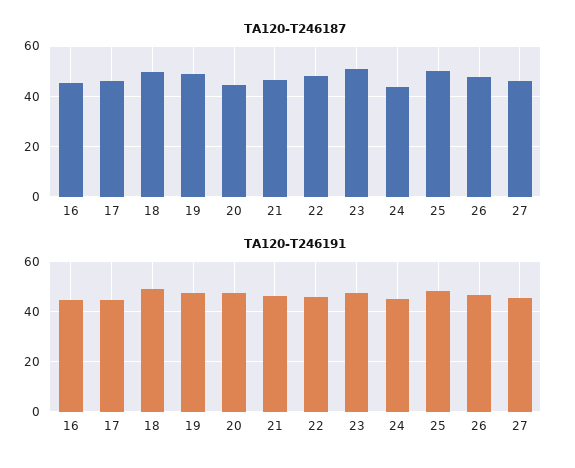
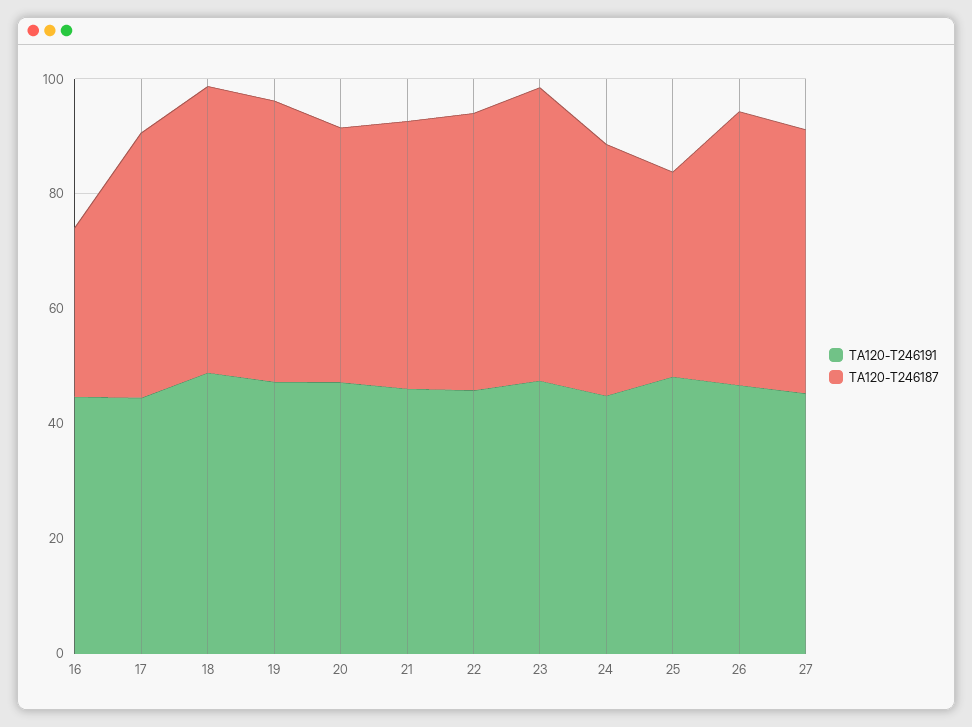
TA120-T246187, 16: 45 -> 30
TA120-T246187, 25: 50 -> 35

